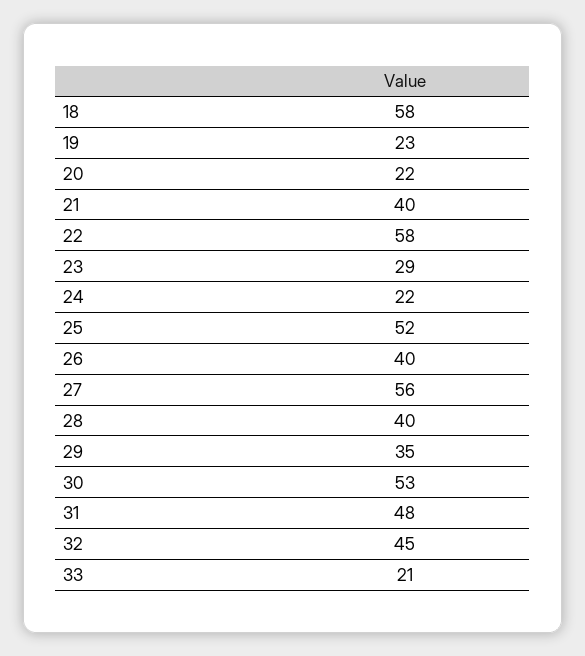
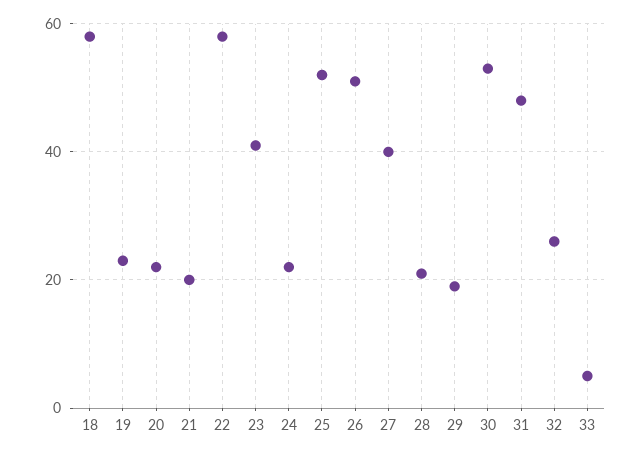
21: 40 -> 20
23: 29 -> 40
26: 40 -> 50
27: 56 -> 40
28: 40 -> 20
29: 35 -> 20
32: 45 -> 25
33: 21 -> 5

